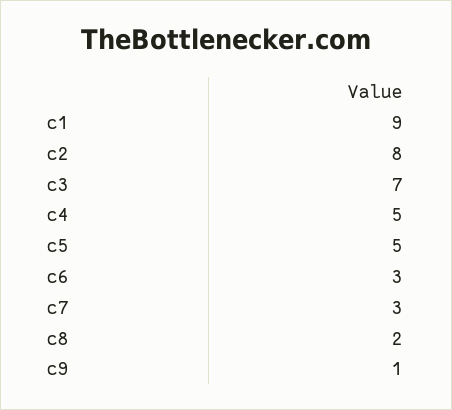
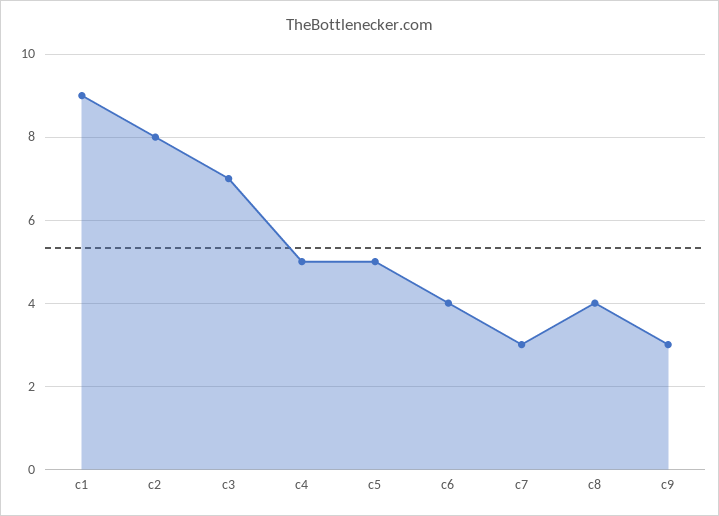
c6: 3 -> 4
c8: 2 -> 4
c9: 1 -> 3

